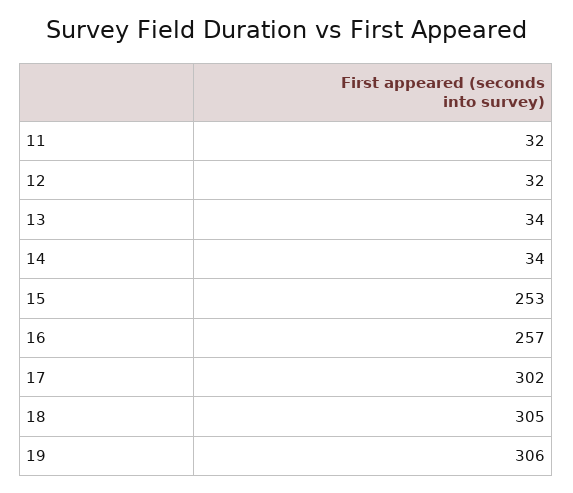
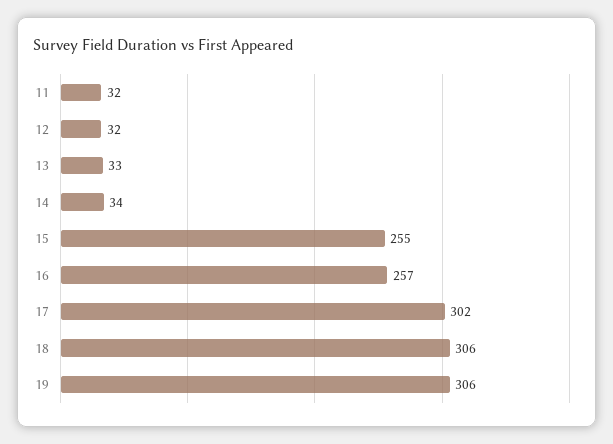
13: 34 -> 33
15: 253 -> 255
18: 305 -> 306

